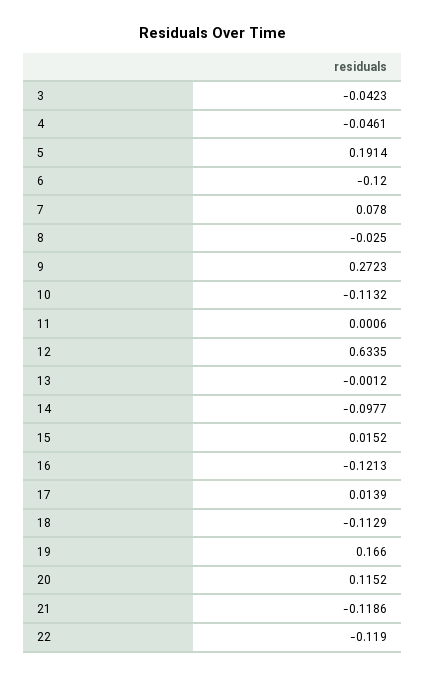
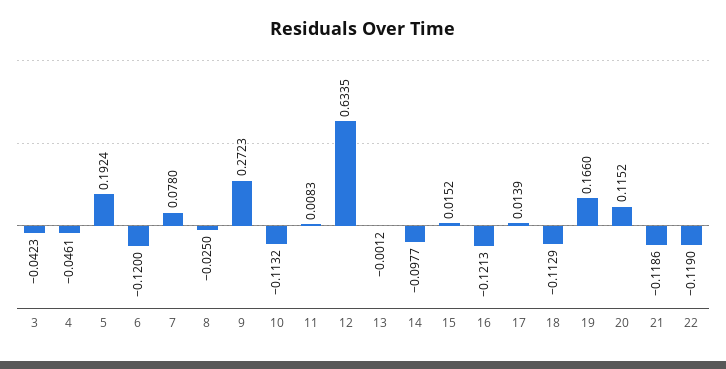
5: 0.1914 -> 0.1924
11: 0.0006 -> 0.0083

